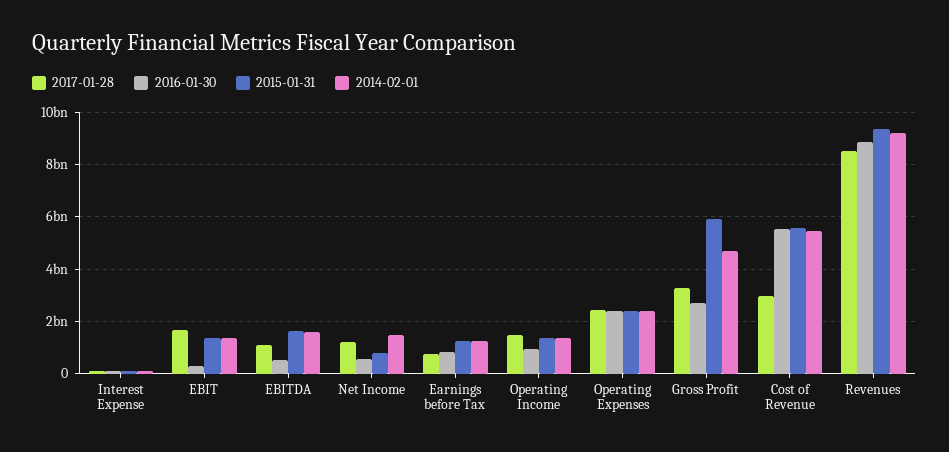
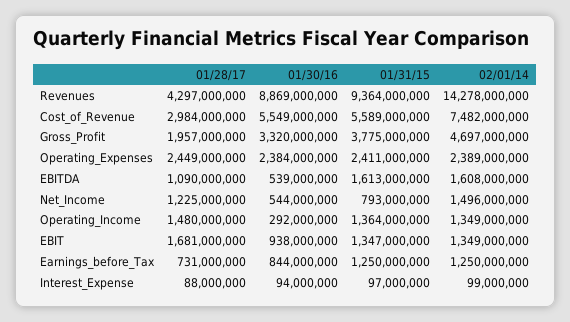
2016-01-30, EBIT: 250000000 -> 938000000
2016-01-30, Operating Income: 1000000000 -> 292000000
2017-01-28, Gross Profit: 3250000000 -> 1957000000
2016-01-30, Gross Profit: 2750000000 -> 3320000000
2015-01-31, Gross Profit: 6000000000 -> 3775000000
2014-02-01, Cost of Revenue: 5500000000 -> 7482000000
2017-01-28, Revenues: 8500000000 -> 4297000000
2014-02-01, Revenues: 9250000000 -> 14278000000

